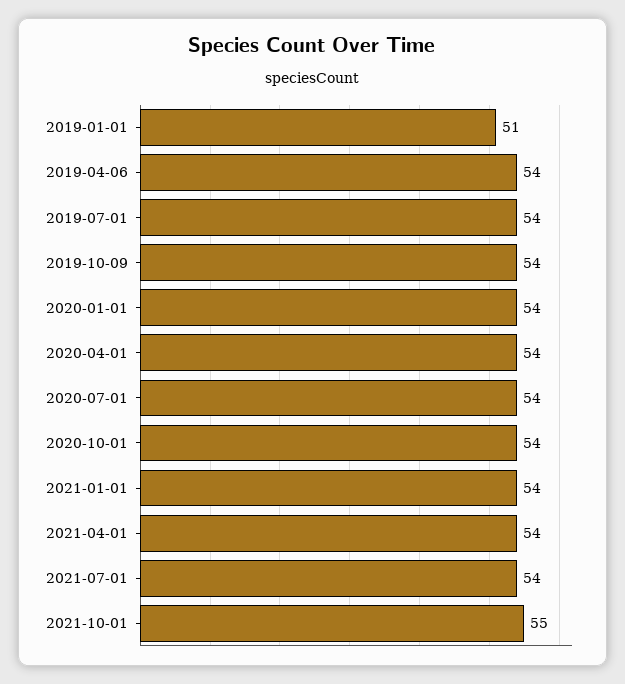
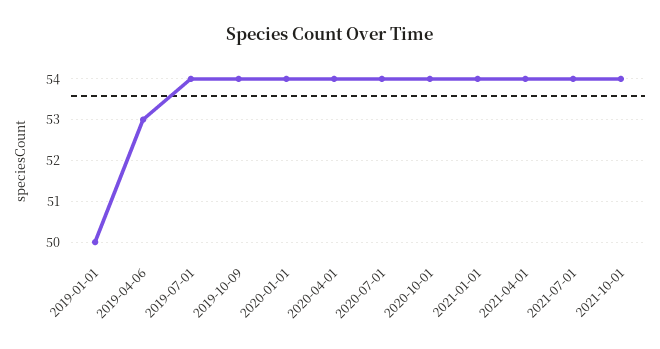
2019-01-01: 51 -> 50
2019-04-06: 54 -> 53
2021-10-01: 55 -> 54

